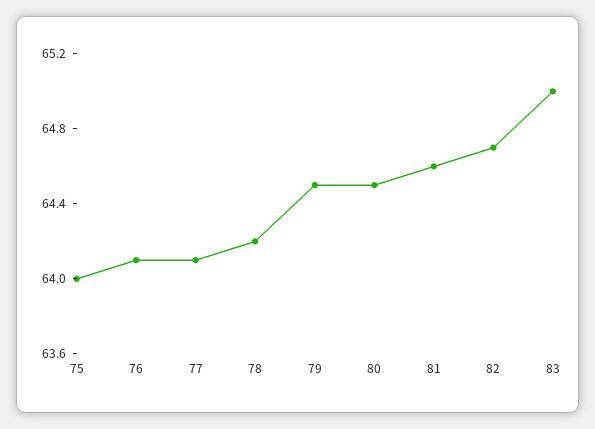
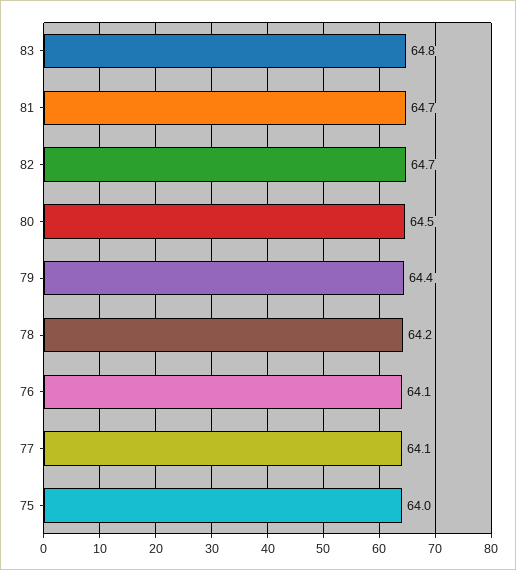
79: 64.5 -> 64.4
81: 64.6 -> 64.7
83: 65 -> 64.8

